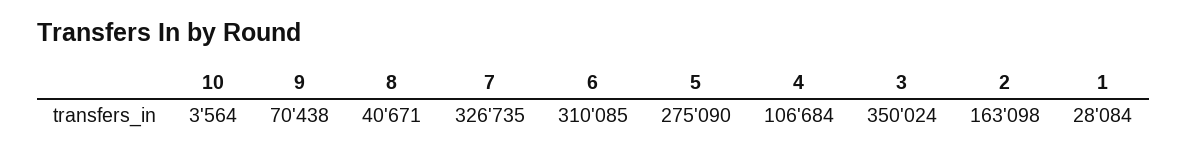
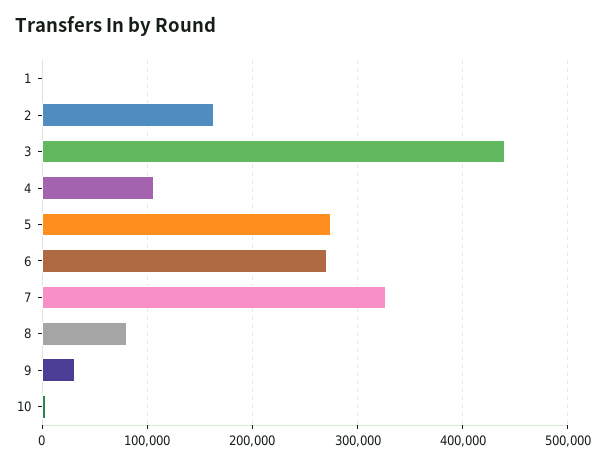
9: 70438 -> 30000
8: 40671 -> 80000
6: 310085 -> 270000
3: 350024 -> 440000
1: 28084 -> 0

